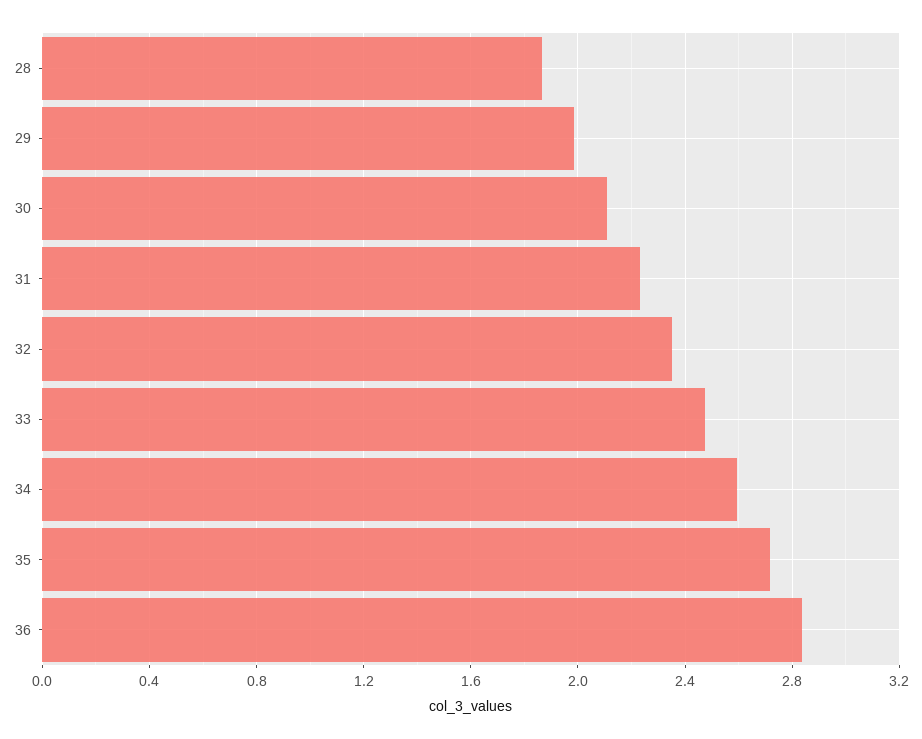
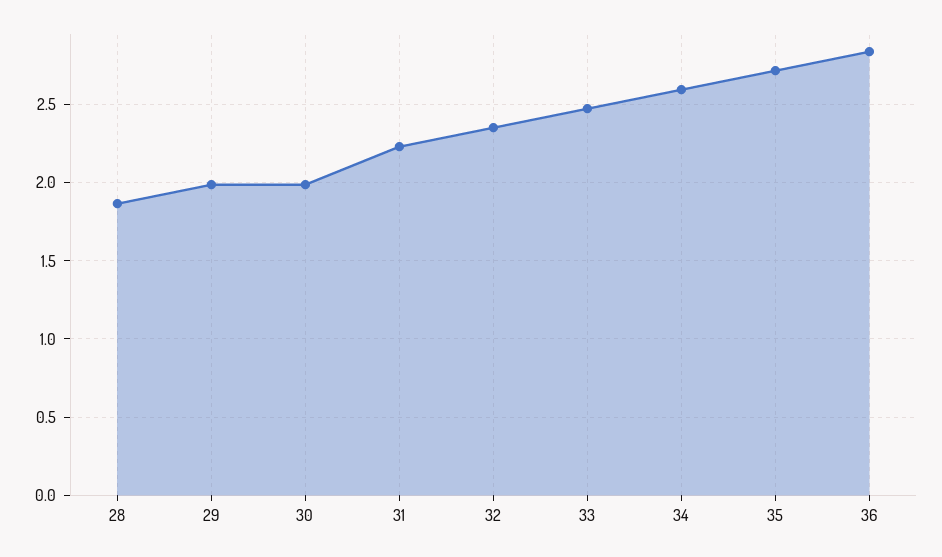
30: 2.1 -> 2

